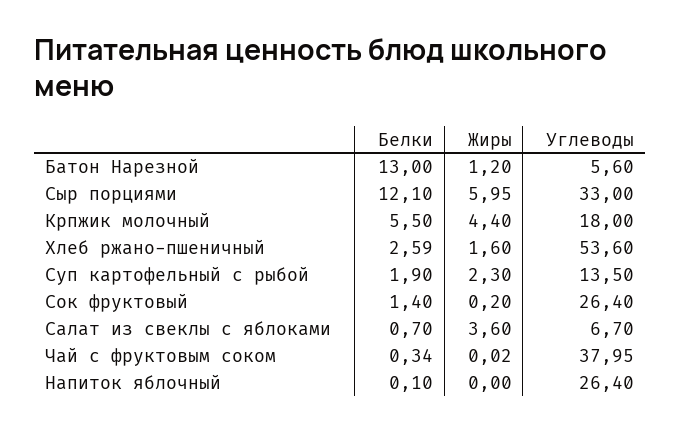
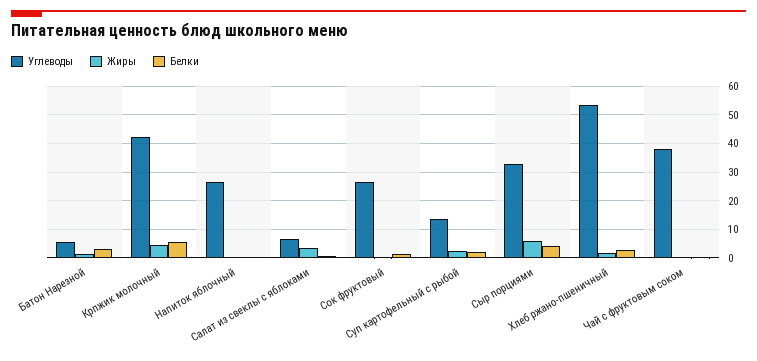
Белки, Батон Нарезной: 13 -> 2.5
Белки, Сыр порциями: 12.1 -> 5
Углеводы, Крпжик молочный: 18 -> 42.5

